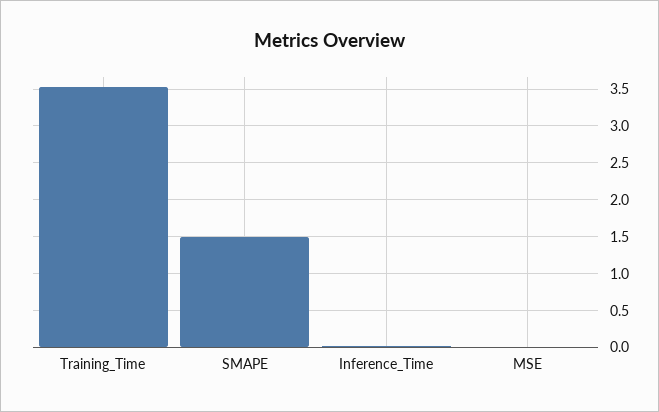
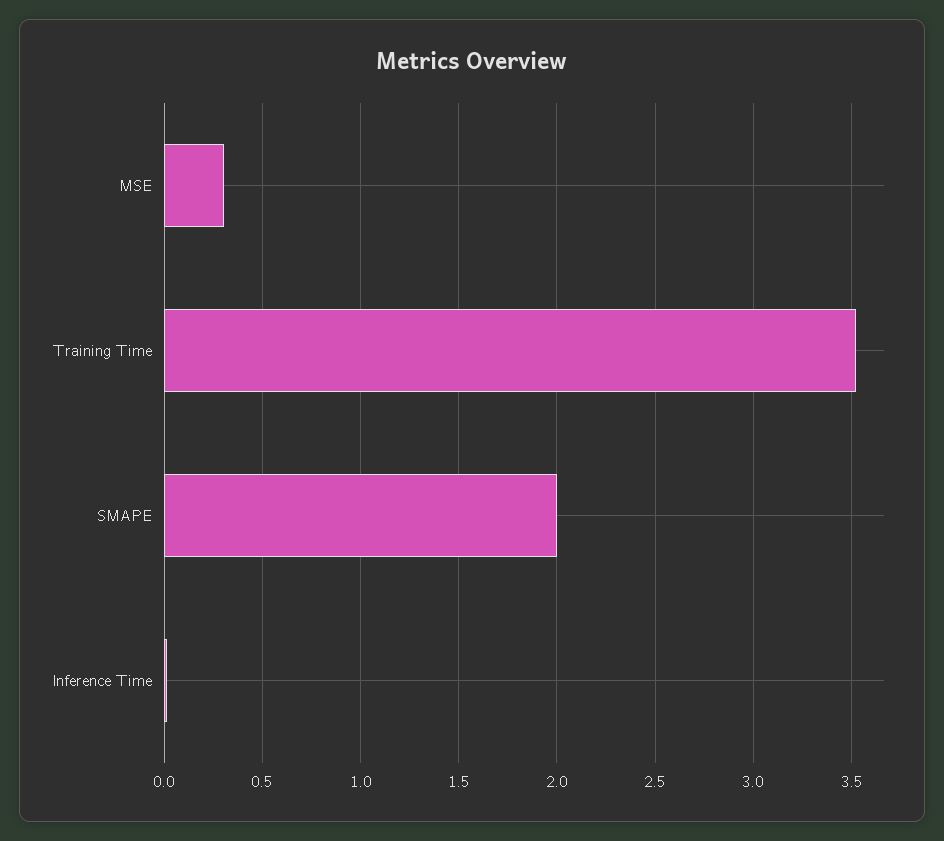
SMAPE: 1.5 -> 2
MSE: 0 -> 0.3

